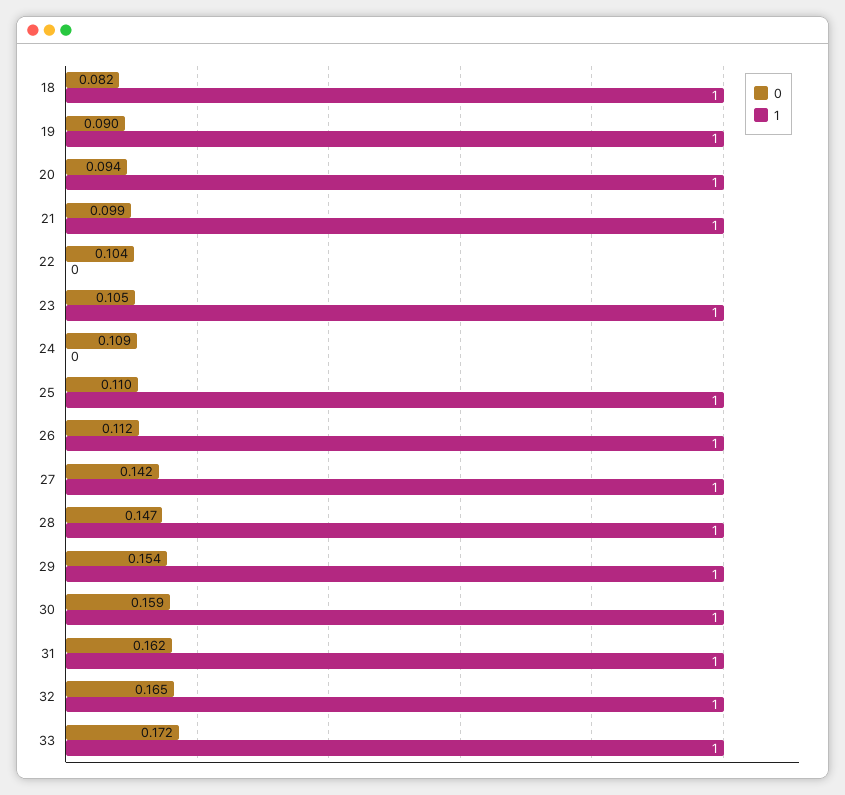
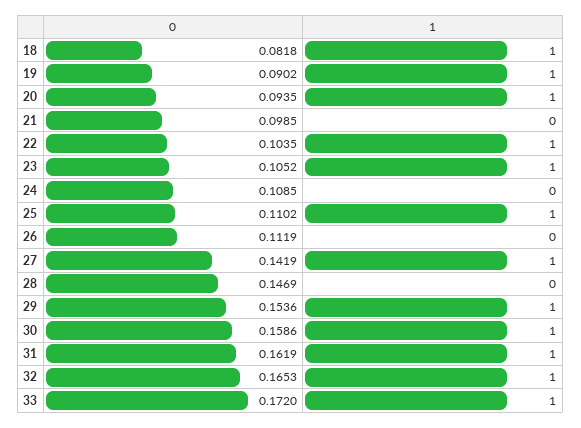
1, 21: 1 -> 0
1, 22: 0 -> 1
1, 26: 1 -> 0
1, 28: 1 -> 0

